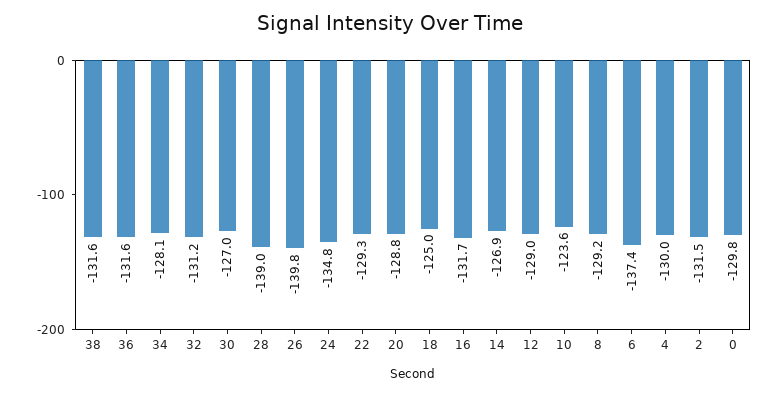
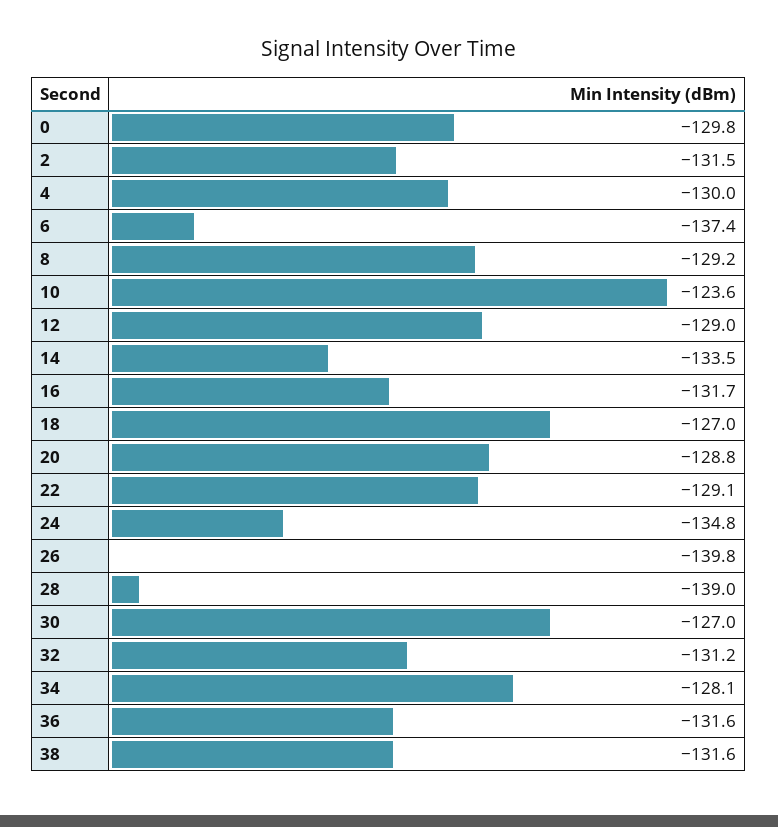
22: -129.3 -> -129.1
18: -125 -> -127
14: -126.9 -> -133.5

